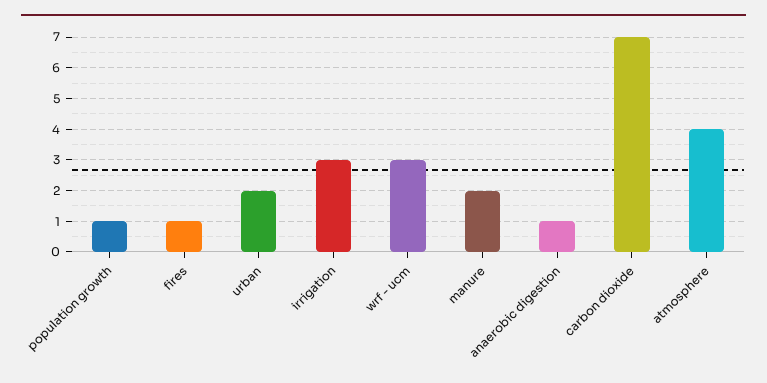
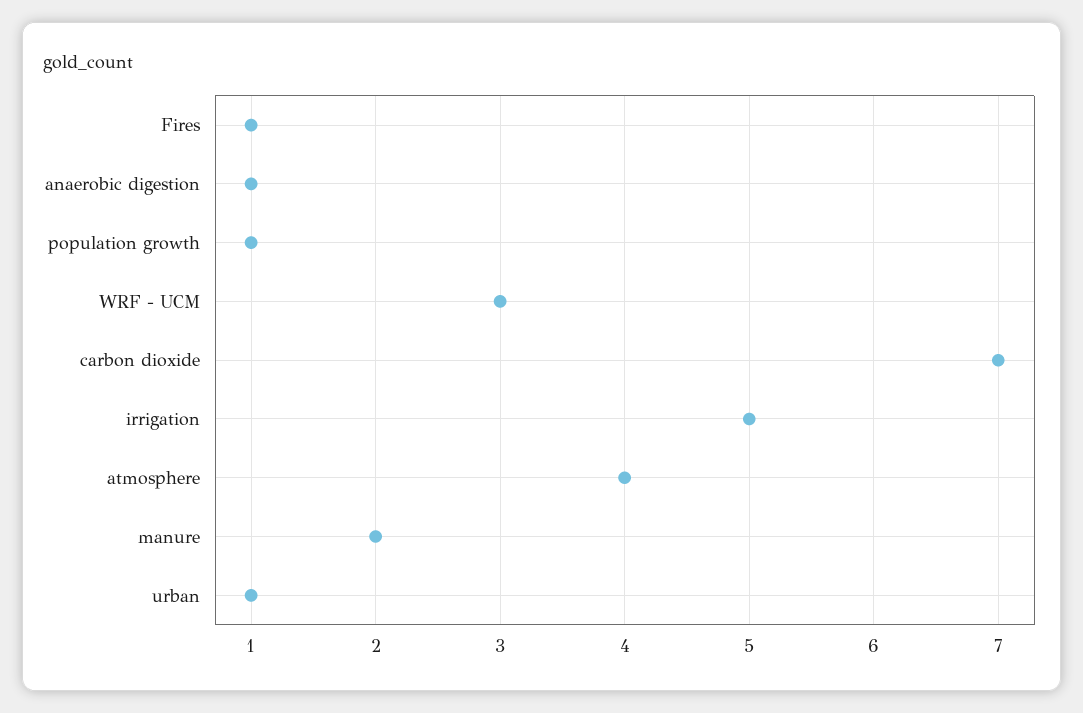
urban: 2 -> 1
irrigation: 3 -> 5

